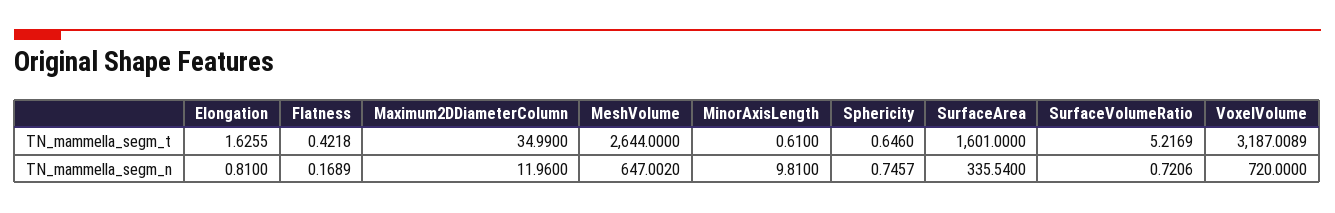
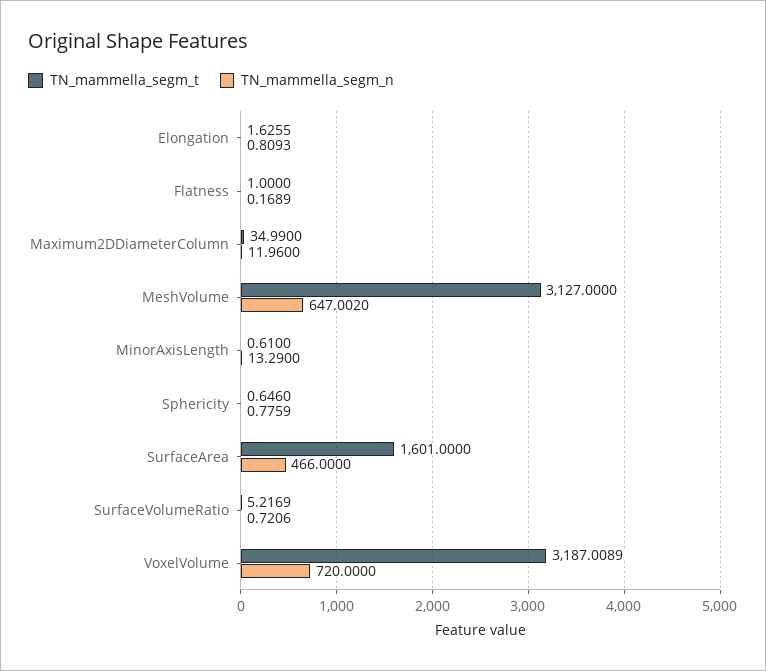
TN_mammella_segm_t, Flatness: 0.4218 -> 1
TN_mammella_segm_t, MeshVolume: 2644 -> 3127
TN_mammella_segm_n, Elongation: 0.81 -> 0.8093
TN_mammella_segm_n, MinorAxisLength: 9.81 -> 13.29
TN_mammella_segm_n, Sphericity: 0.7457 -> 0.7759
TN_mammella_segm_n, SurfaceArea: 335.54 -> 466

